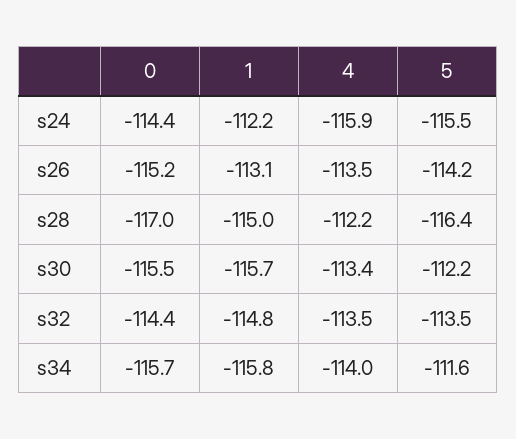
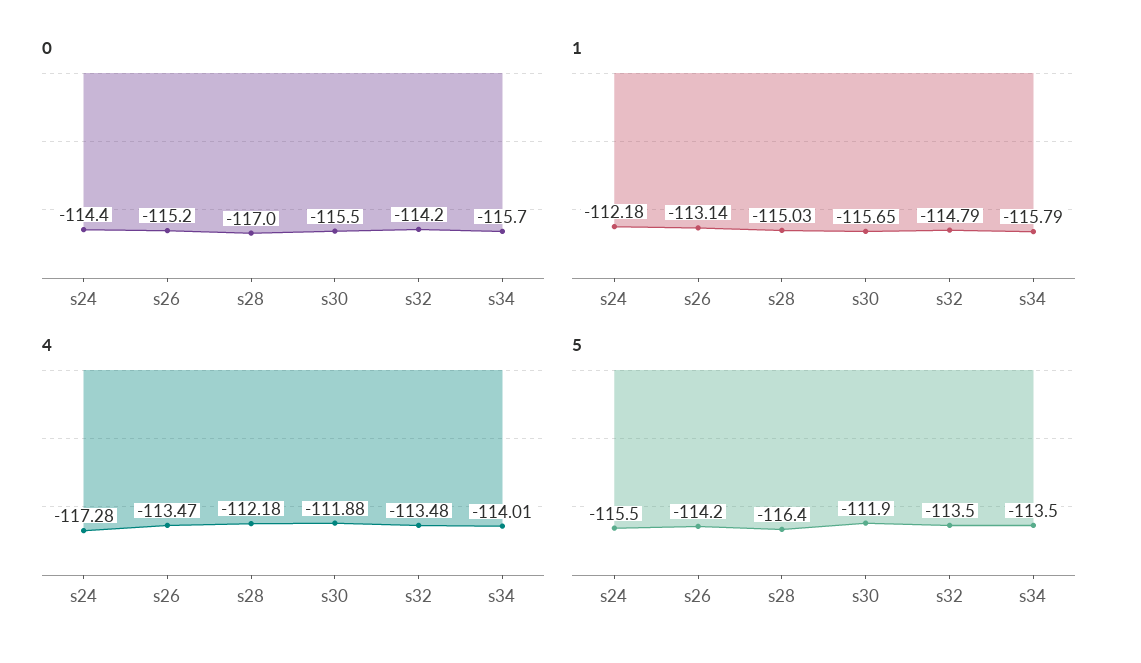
4, s24: -115.9 -> -117.28
4, s30: -113.4 -> -111.88
5, s30: -112.2 -> -111.9
0, s32: -114.4 -> -114.2
5, s34: -111.6 -> -113.5

